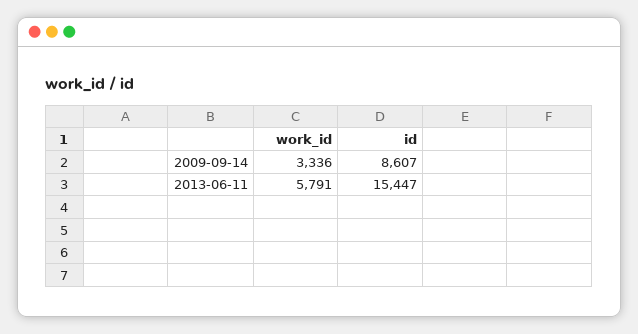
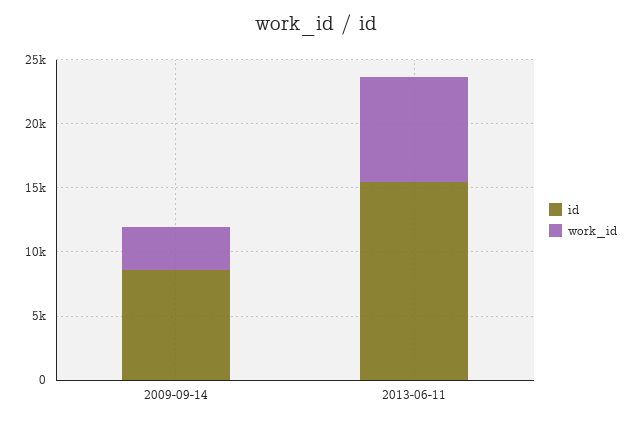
work_id, 2013-06-11: 5791 -> 8000

